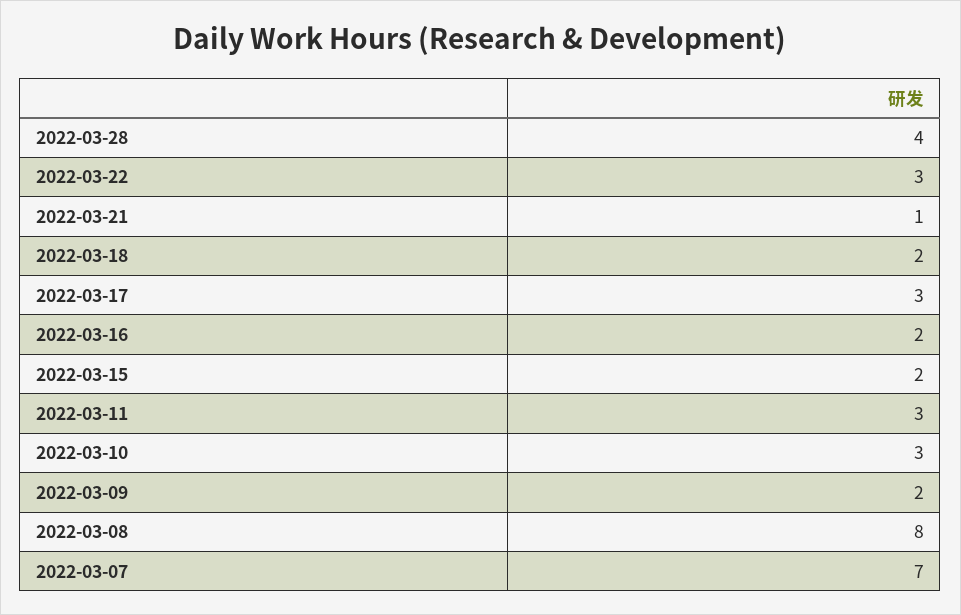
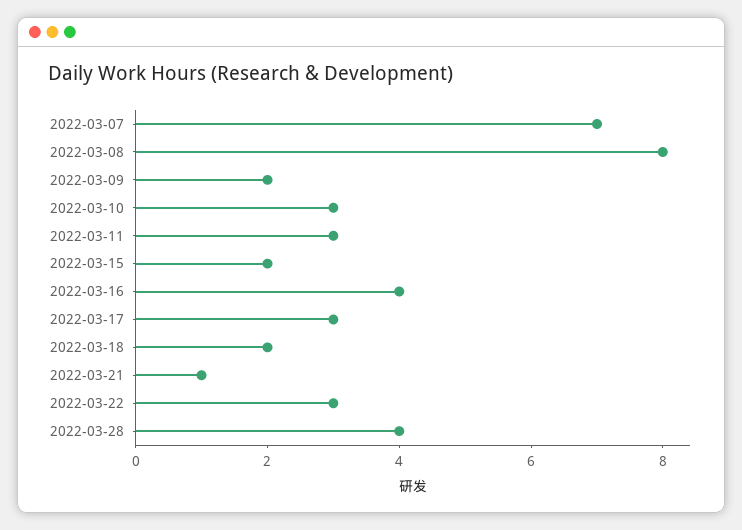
2022-03-16: 2 -> 4

